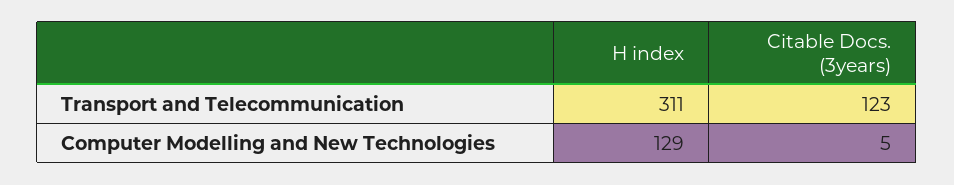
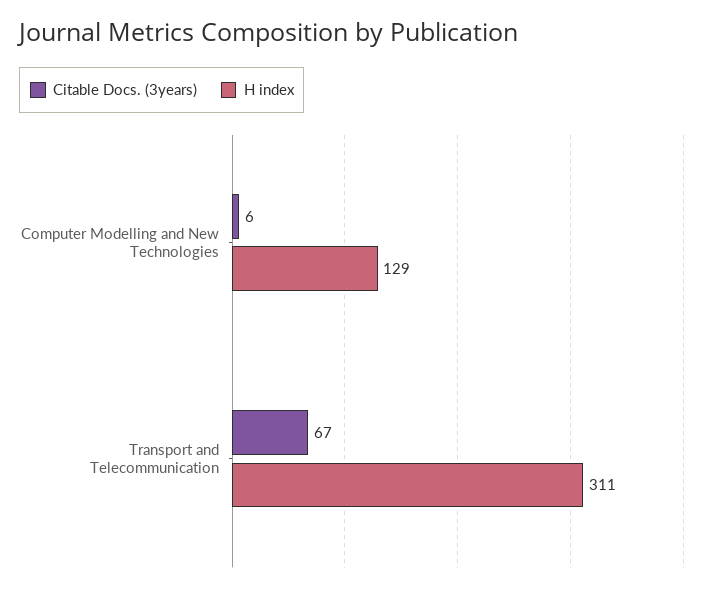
Citable Docs. (3years), Transport and Telecommunication: 123 -> 67
Citable Docs. (3years), Computer Modelling and New Technologies: 5 -> 6

